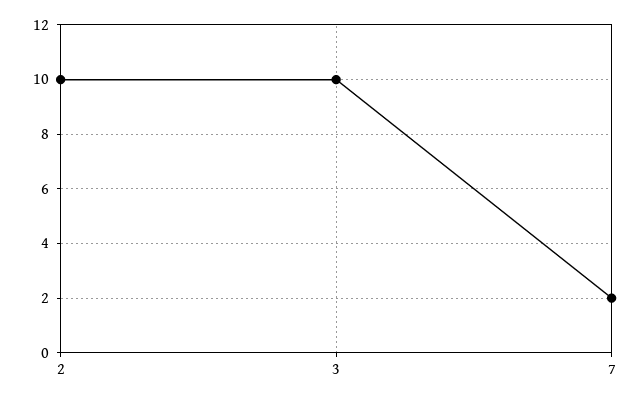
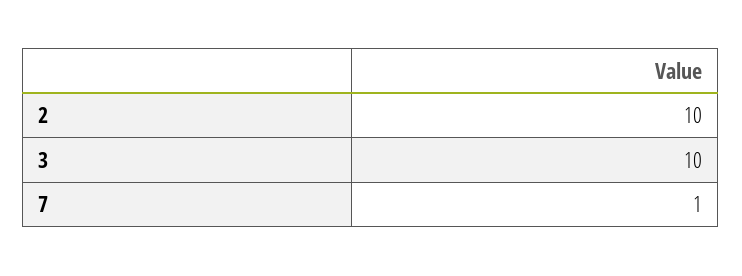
7: 2 -> 1

